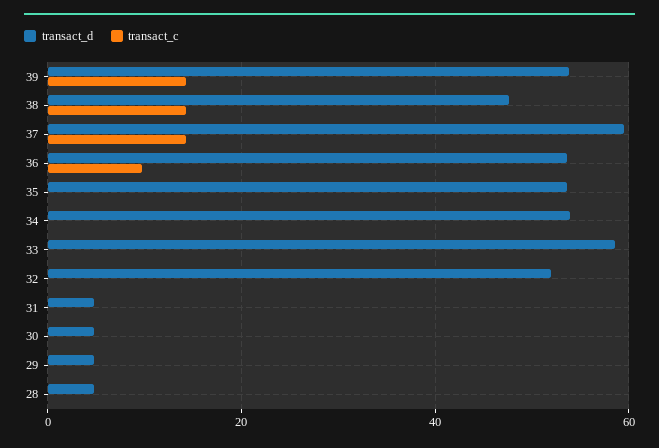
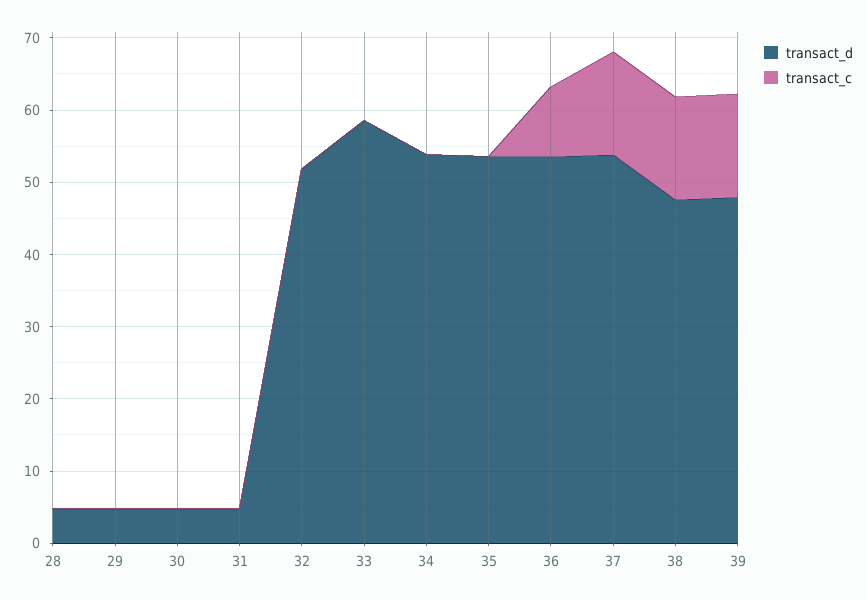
transact_d, 39: 54 -> 48
transact_d, 37: 60 -> 54

